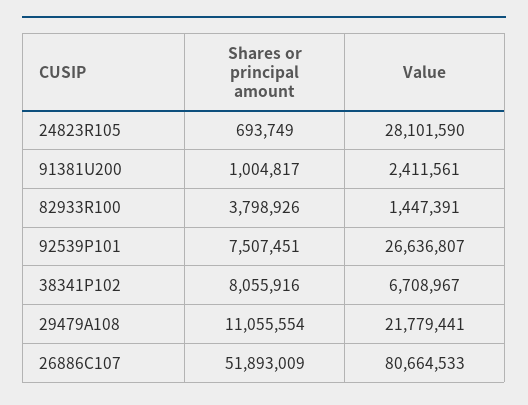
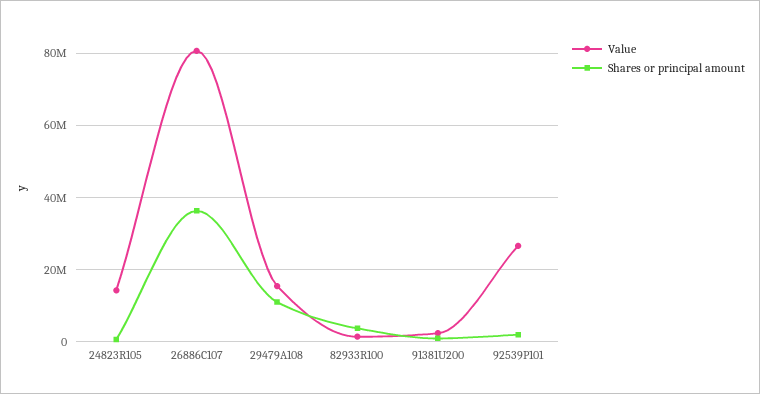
Value, 24823R105: 28101590 -> 14000000
Shares or principal amount, 92539P101: 7507451 -> 2000000
Shares or principal amount, 38341P102: 8055916 -> none
Value, 38341P102: 6708967 -> none
Value, 29479A108: 21779441 -> 16000000
Shares or principal amount, 26886C107: 51893009 -> 36000000

